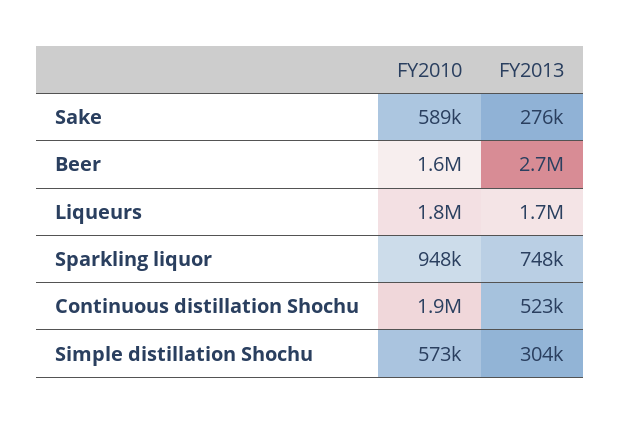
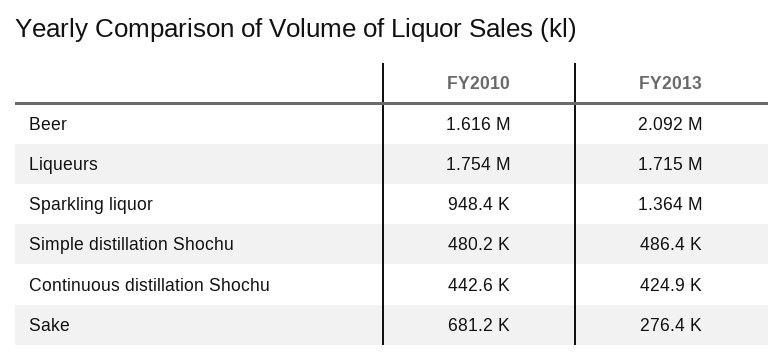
FY2010, Sake: 589000 -> 681200
FY2013, Beer: 2700000 -> 2092000
FY2013, Sparkling liquor: 748000 -> 1364000
FY2010, Continuous distillation Shochu: 1900000 -> 442600
FY2013, Continuous distillation Shochu: 523000 -> 424900
FY2010, Simple distillation Shochu: 573000 -> 480200
FY2013, Simple distillation Shochu: 304000 -> 486400

